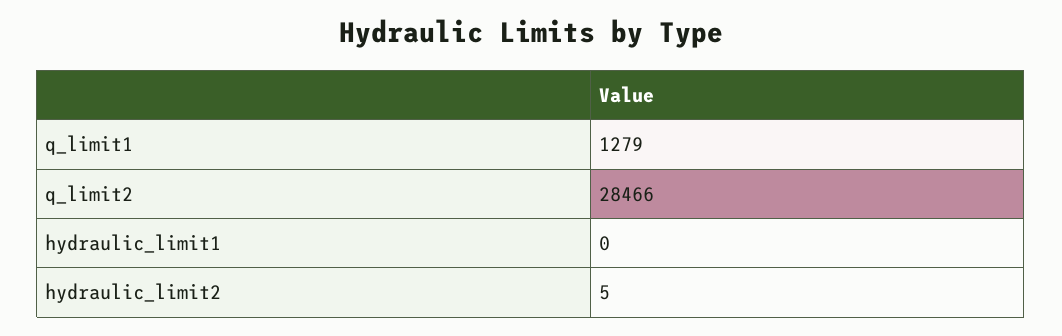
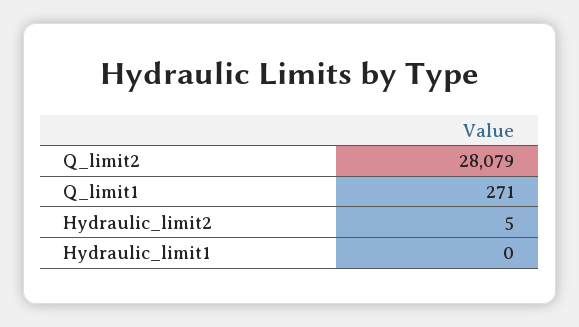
q_limit1: 1279 -> 271
q_limit2: 28466 -> 28079

